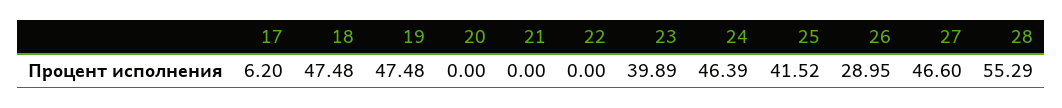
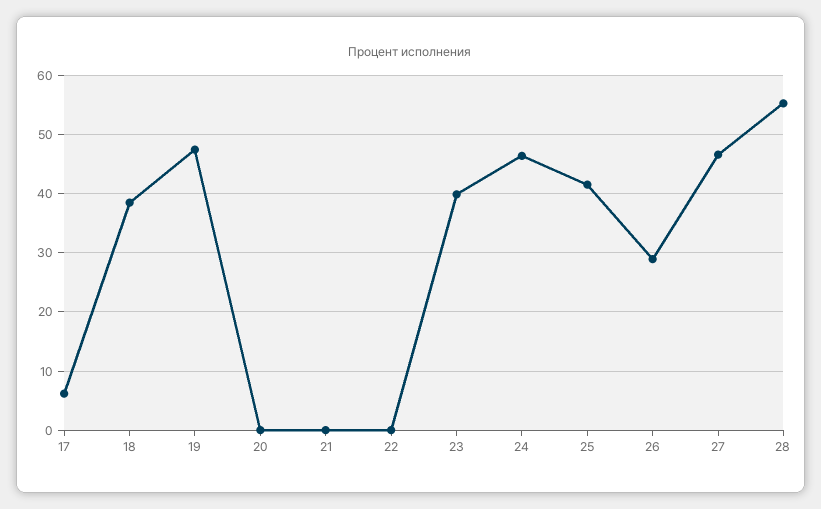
18: 47.48 -> 38

